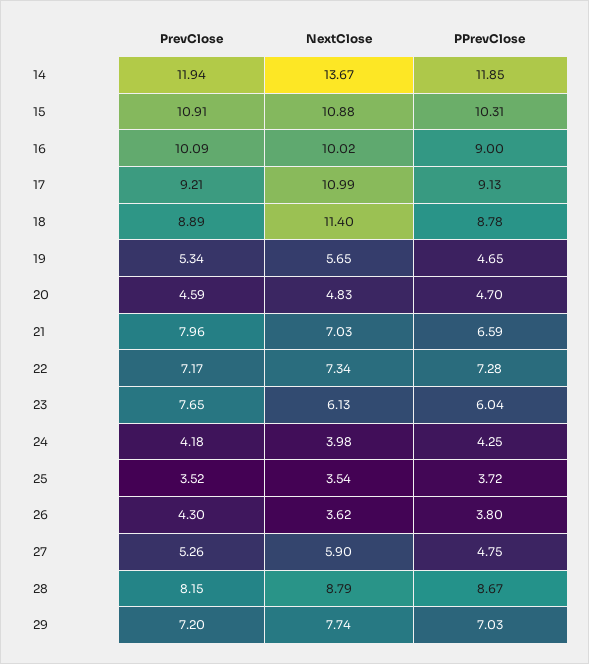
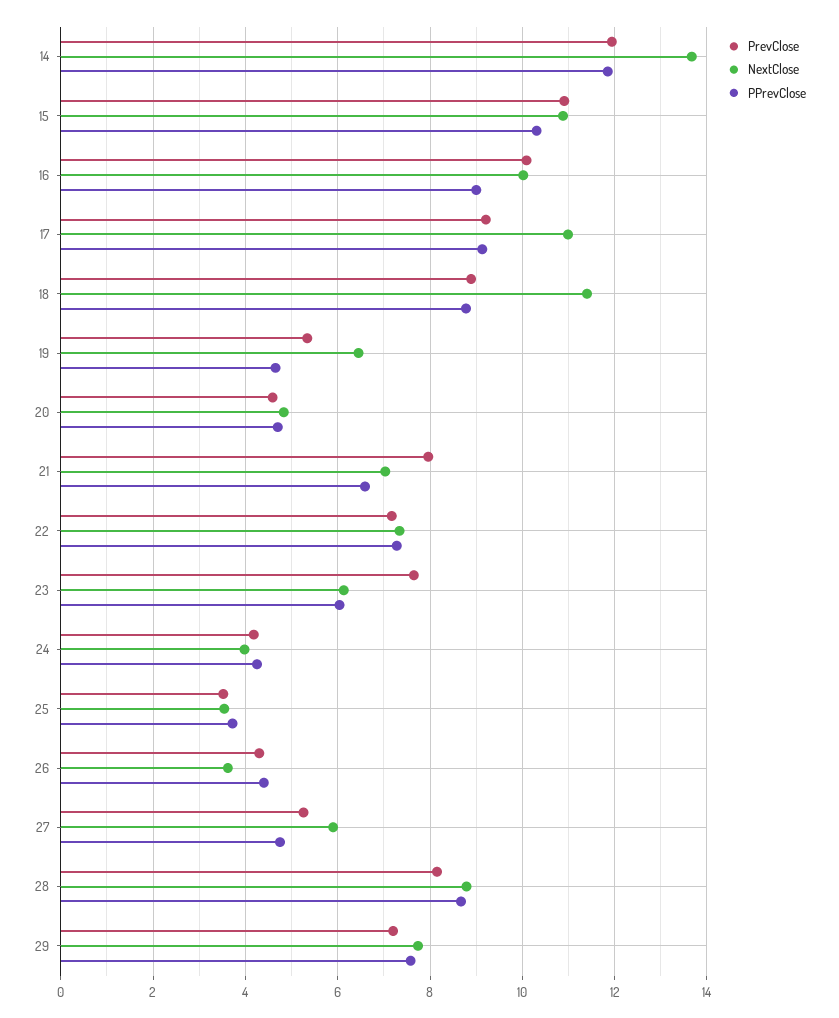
NextClose, 19: 5.65 -> 6.4
PPrevClose, 26: 3.8 -> 4.4
PPrevClose, 29: 7.03 -> 7.6

